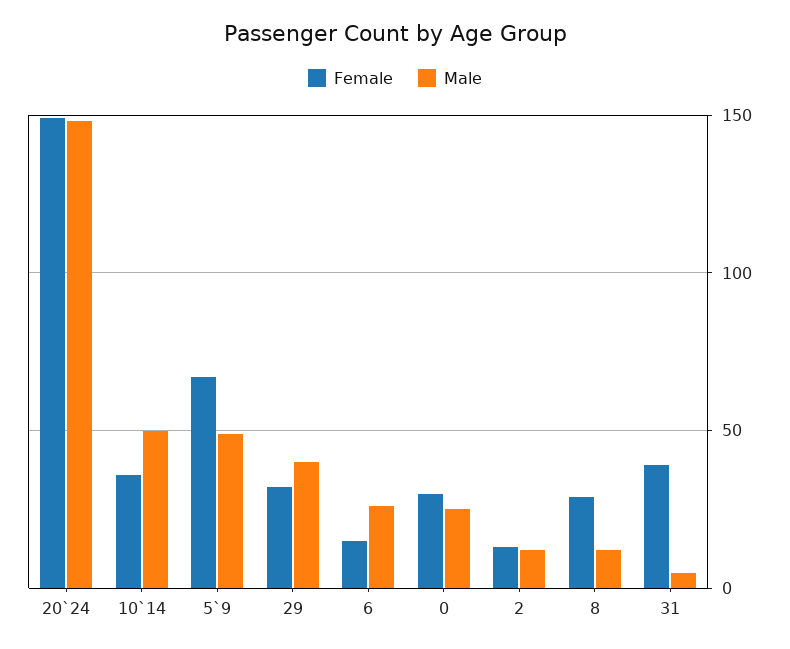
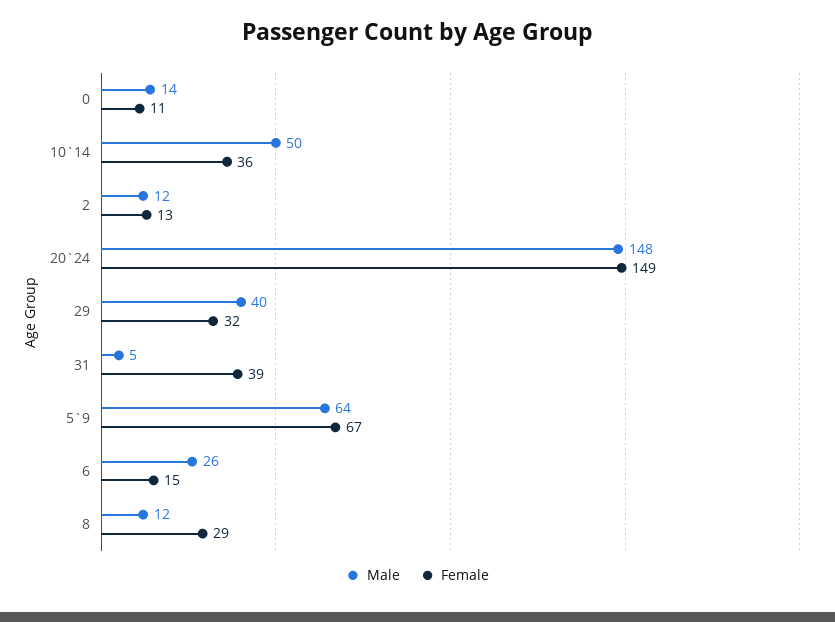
Male, 5`9: 50 -> 64
Female, 0: 30 -> 11
Male, 0: 25 -> 14

